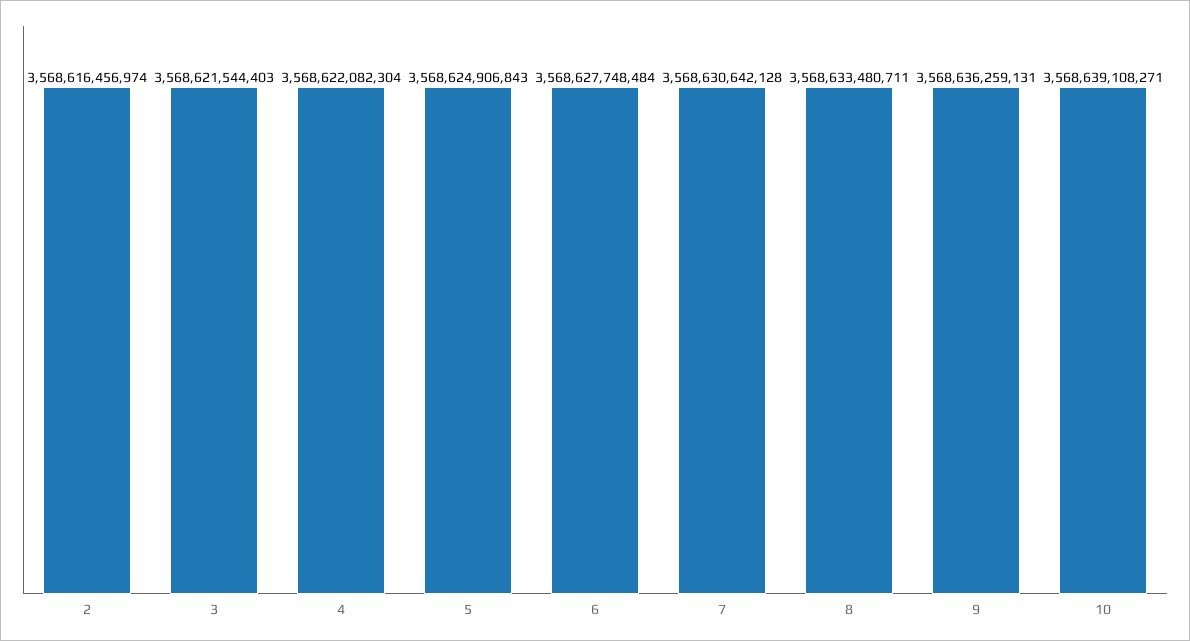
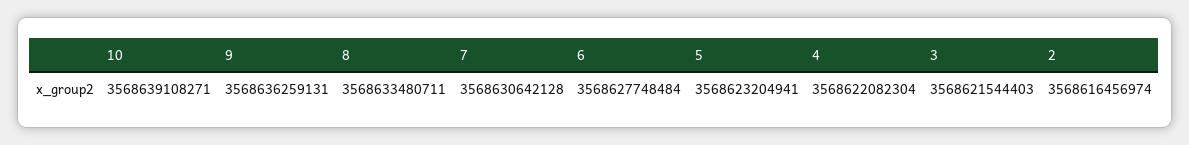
5: 3568624906843 -> 3568623204941

